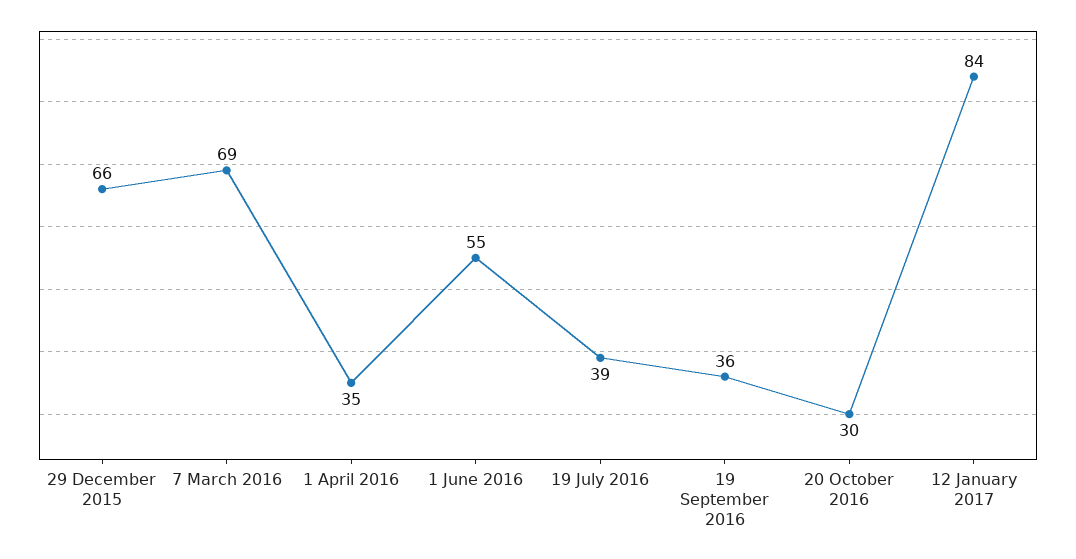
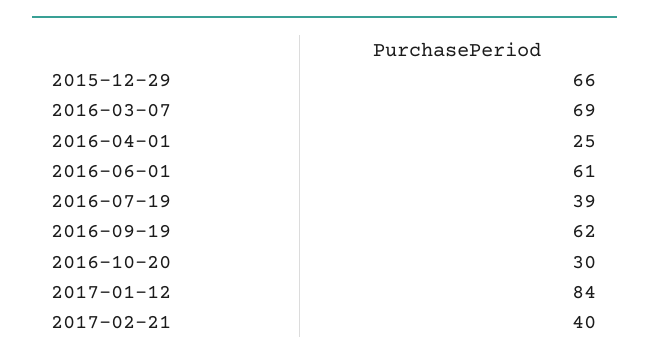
1 April 2016: 35 -> 25
1 June 2016: 55 -> 61
19 September 2016: 36 -> 62
2017-02-21: none -> 40

